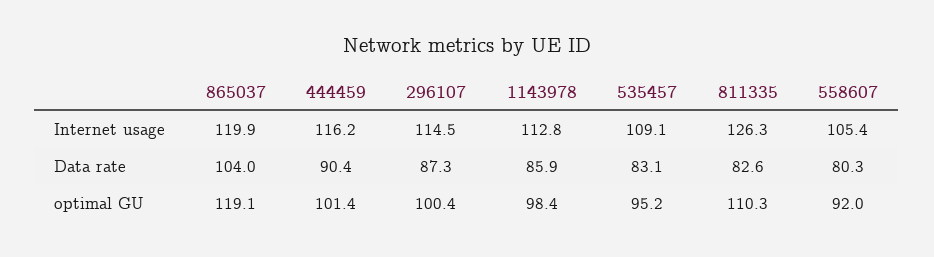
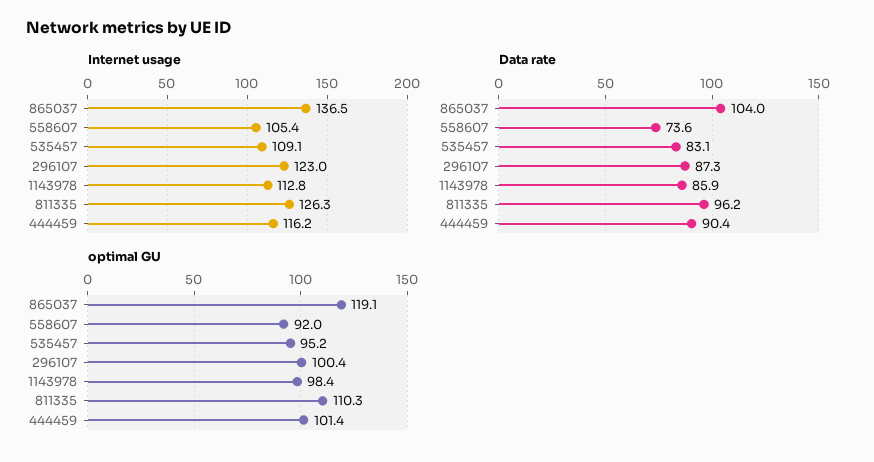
Internet usage, 865037: 119.9 -> 136.5
Internet usage, 296107: 114.5 -> 123
Data rate, 811335: 82.6 -> 96.2
Data rate, 558607: 80.3 -> 73.6

